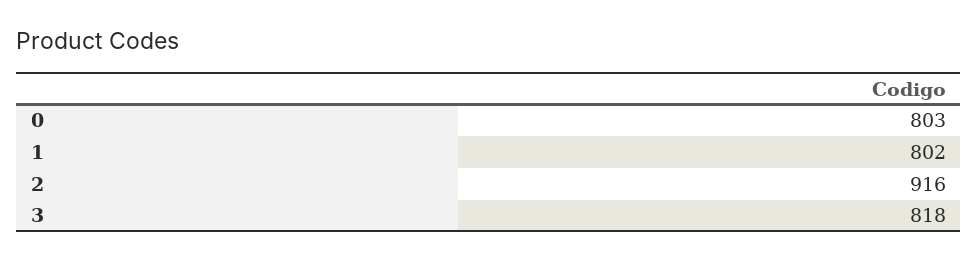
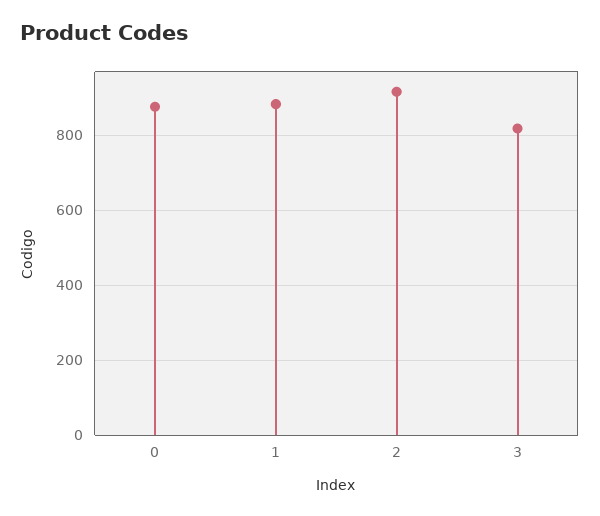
0: 803 -> 880
1: 802 -> 880

